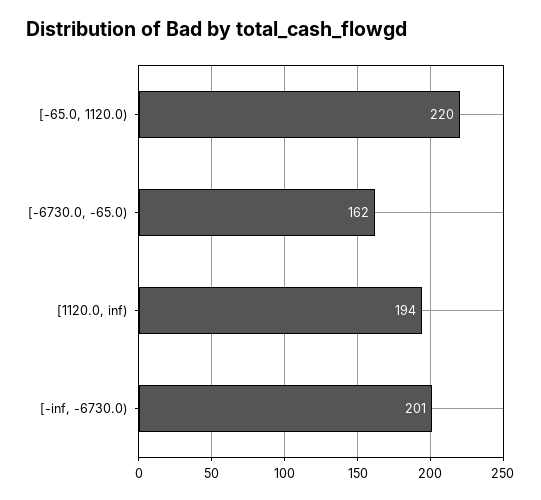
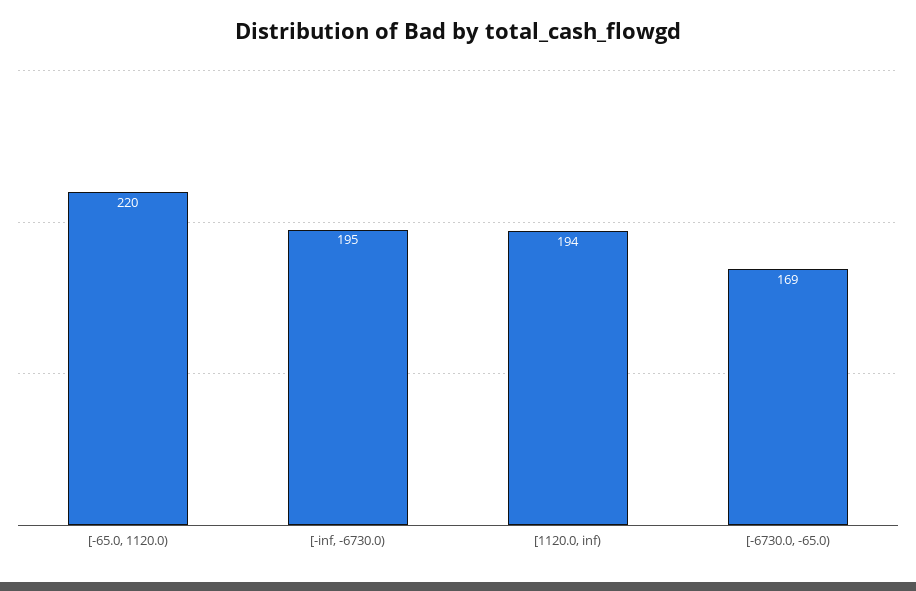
[-6730.0, -65.0): 162 -> 169
[-inf, -6730.0): 201 -> 195

